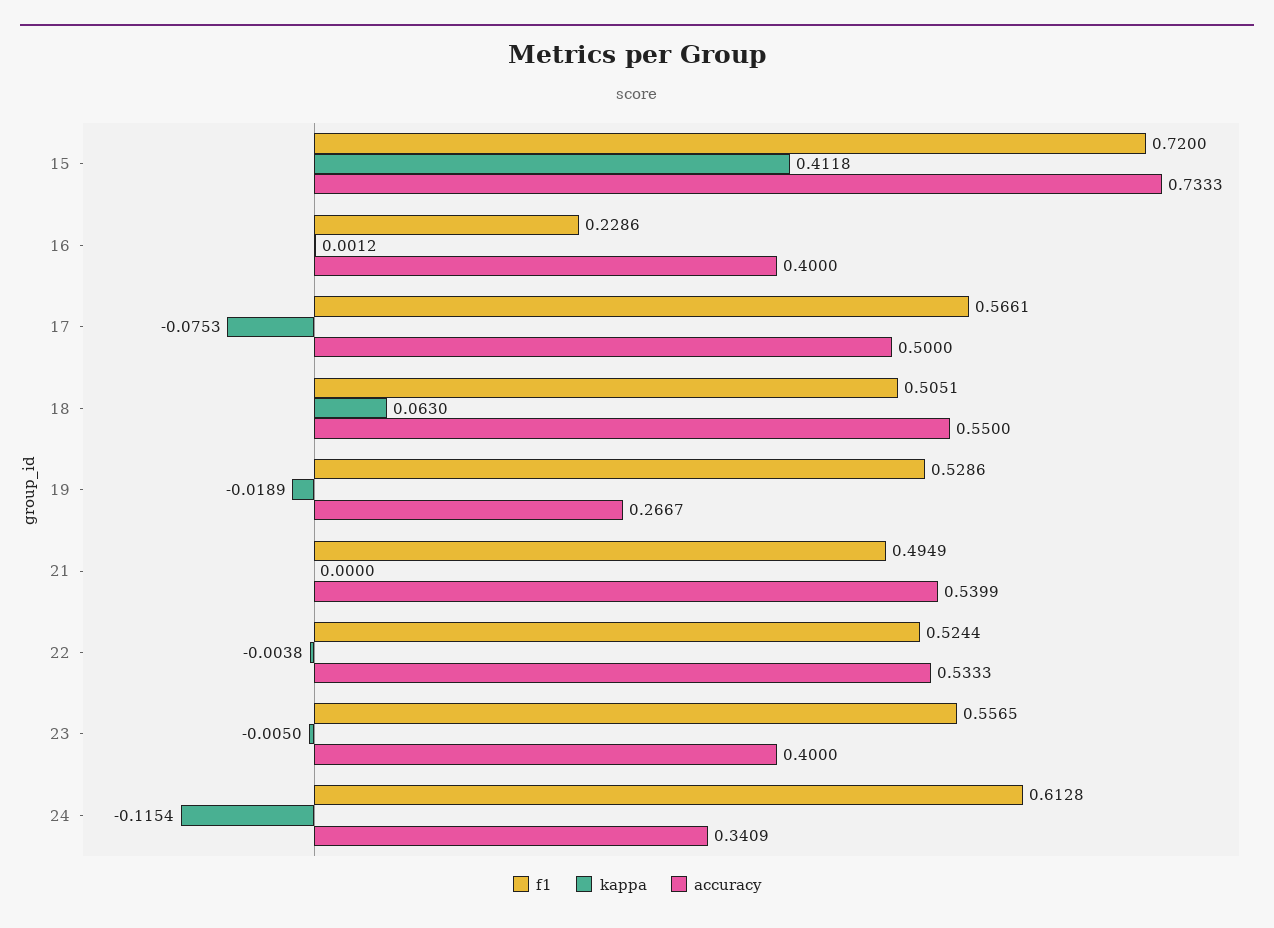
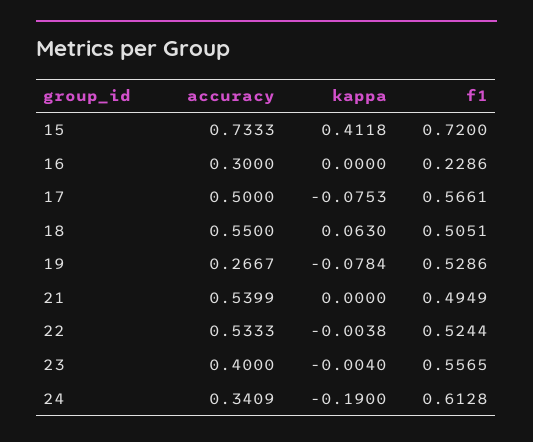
kappa, 16: 0.0012 -> 0
accuracy, 16: 0.4 -> 0.3
kappa, 19: -0.0189 -> -0.0784
kappa, 23: -0.005 -> -0.004
kappa, 24: -0.1154 -> -0.19

